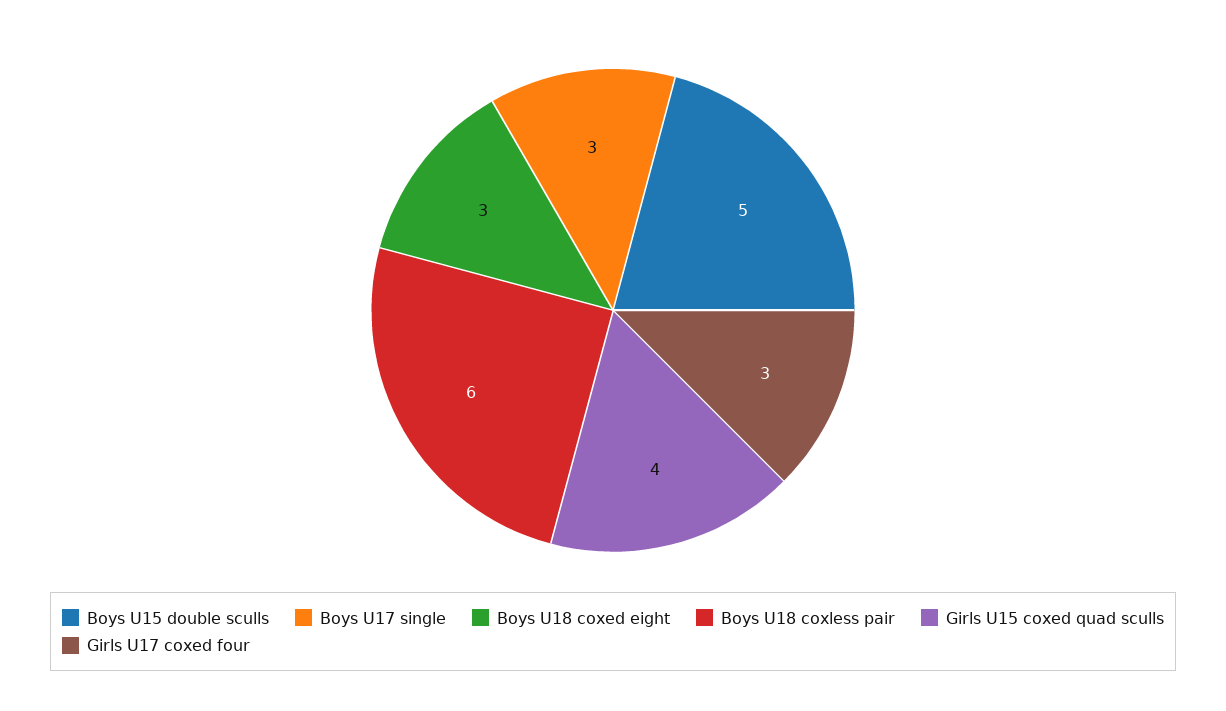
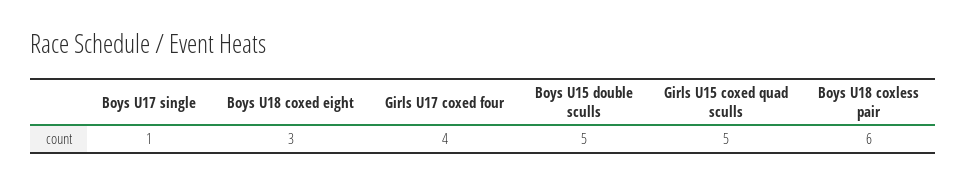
Boys U17 single: 3 -> 1
Girls U15 coxed quad sculls: 4 -> 5
Girls U17 coxed four: 3 -> 4

